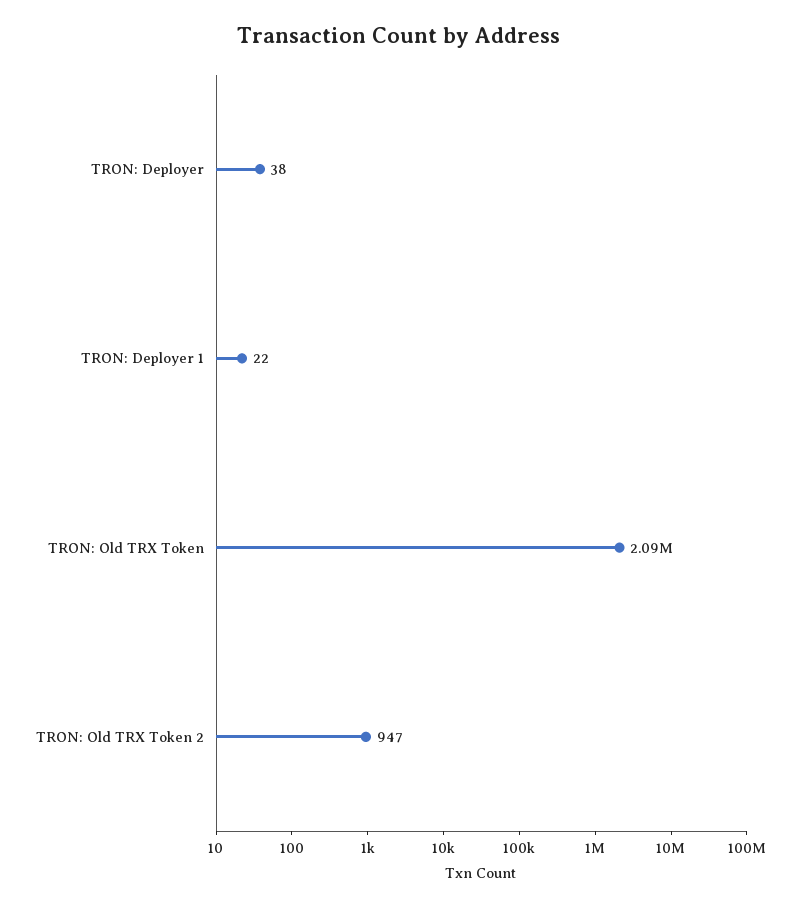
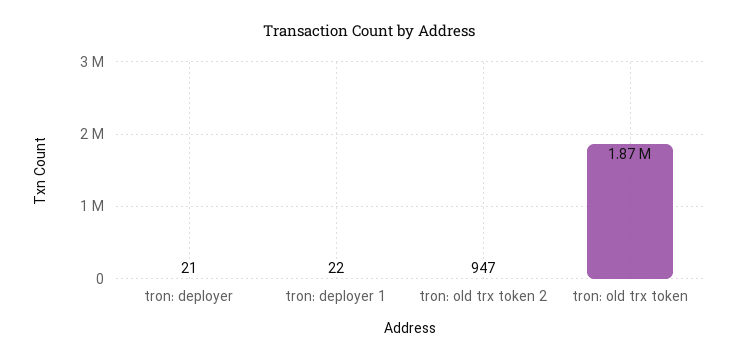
TRON: Deployer: 38 -> 21
TRON: Old TRX Token: 2090000 -> 1870000

